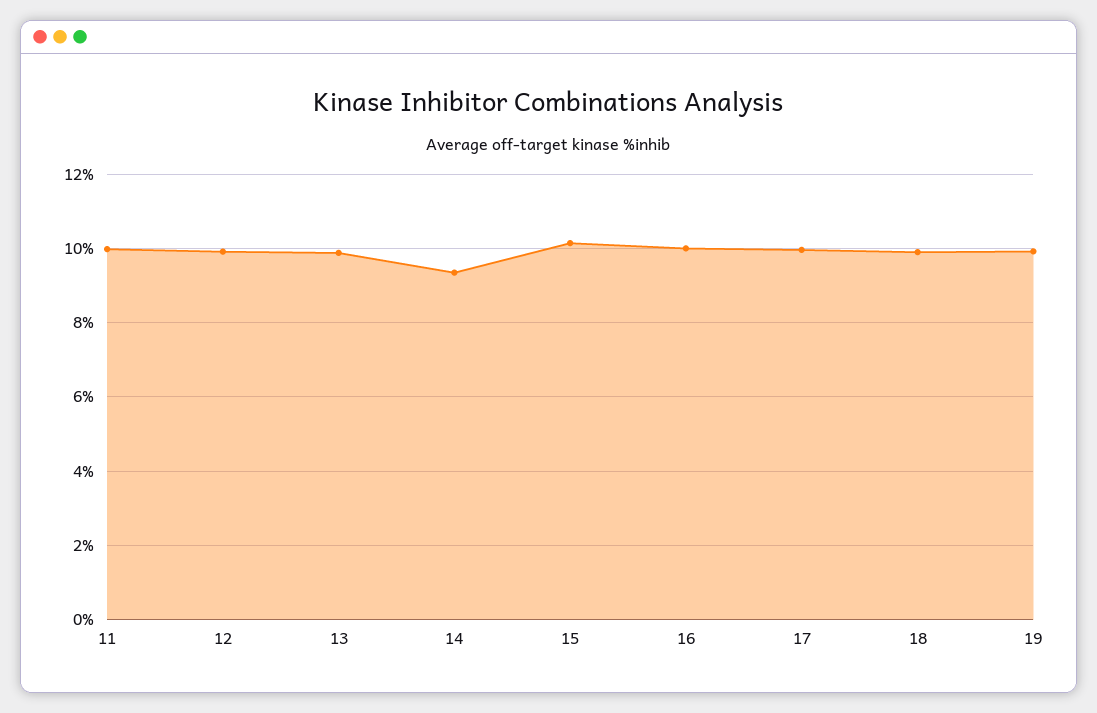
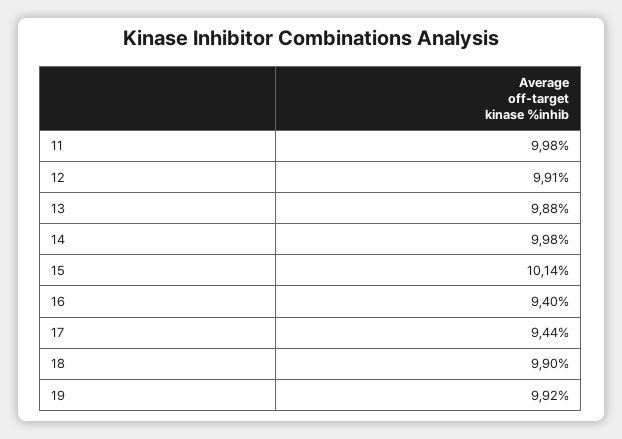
14: 9.4 -> 9.98
16: 10 -> 9.4
17: 10 -> 9.44

